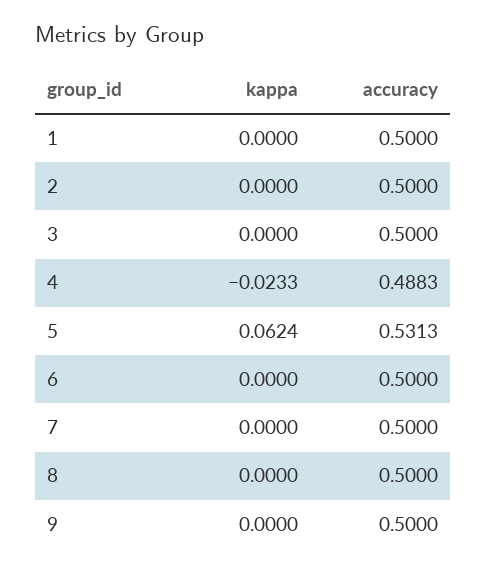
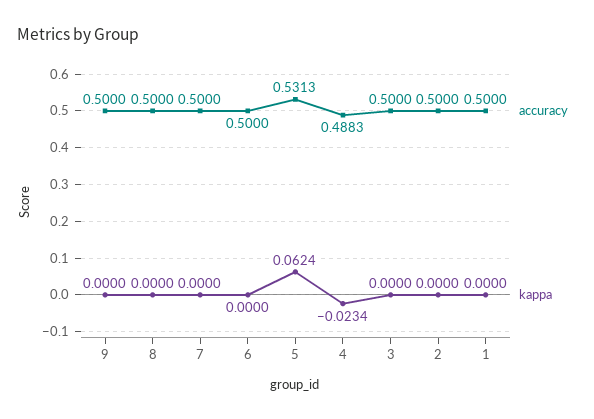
kappa, 4: -0.0233 -> -0.0234

